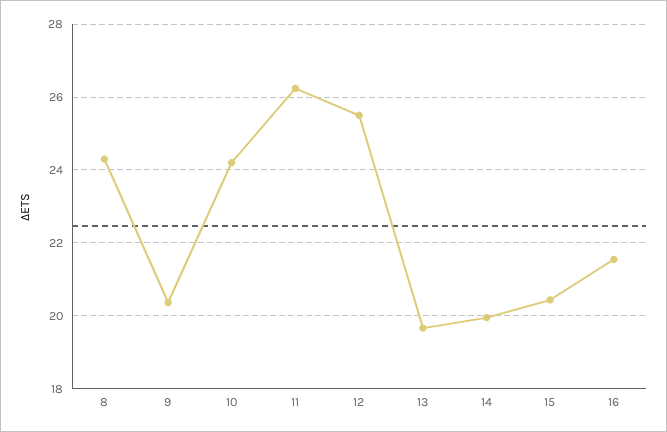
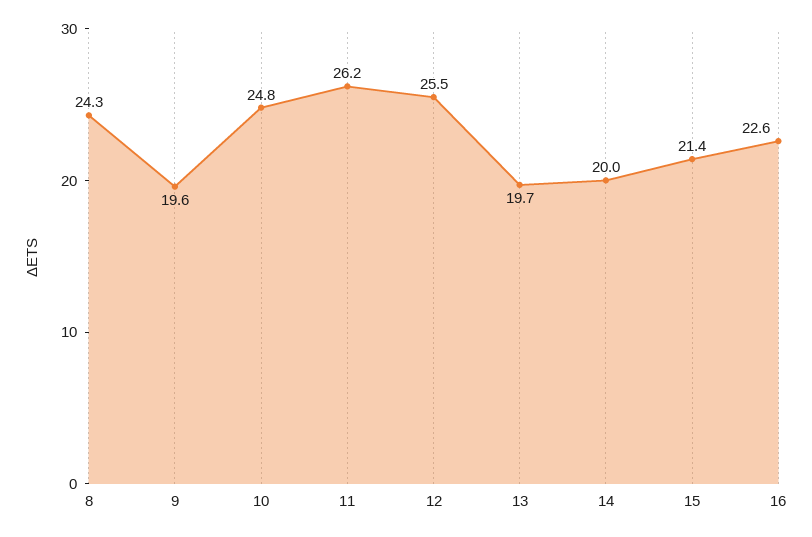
9: 20.4 -> 19.6
10: 24.2 -> 24.8
15: 20.4 -> 21.4
16: 21.6 -> 22.6

